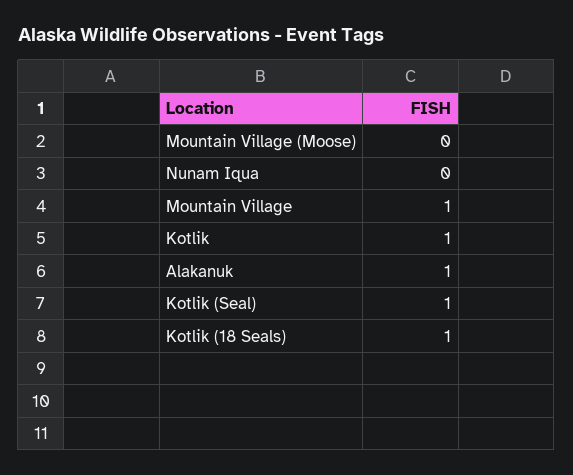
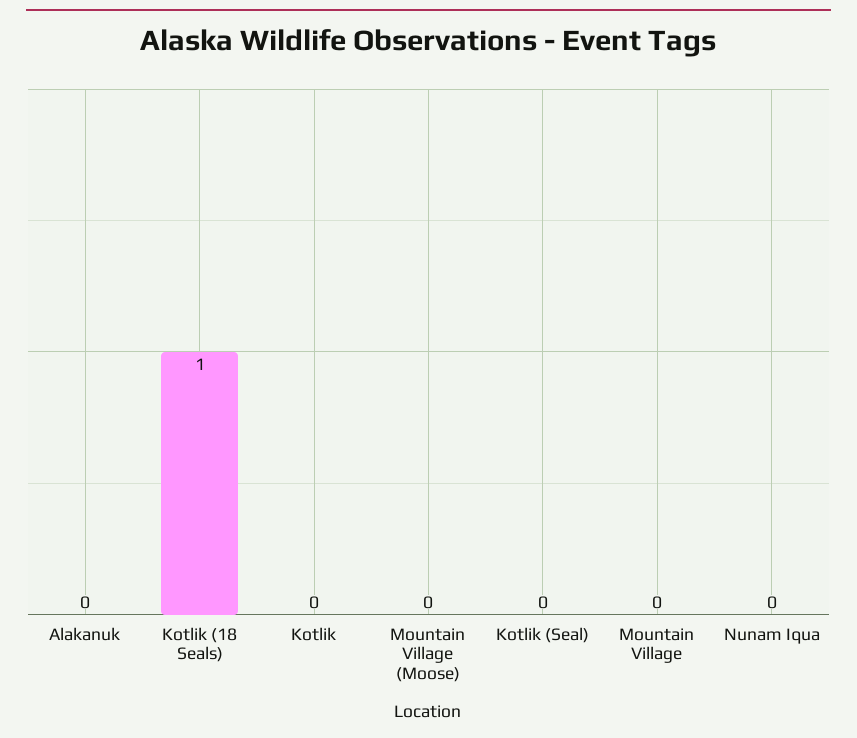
Mountain Village: 1 -> 0
Kotlik: 1 -> 0
Alakanuk: 1 -> 0
Kotlik (Seal): 1 -> 0

